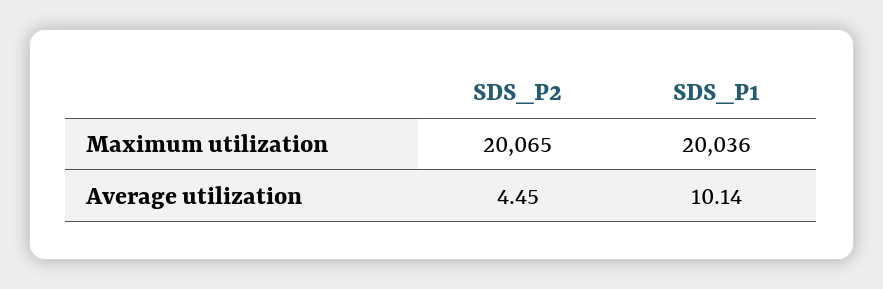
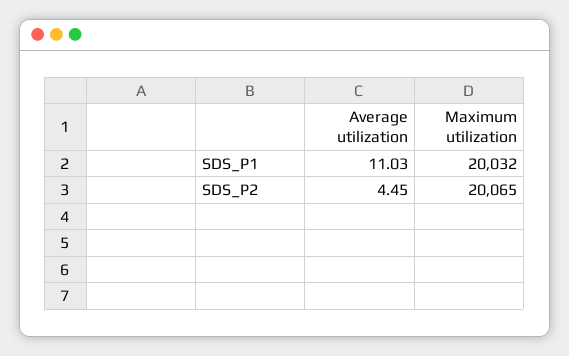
SDS_P1, Maximum utilization: 20036 -> 20032
SDS_P1, Average utilization: 10.14 -> 11.03

